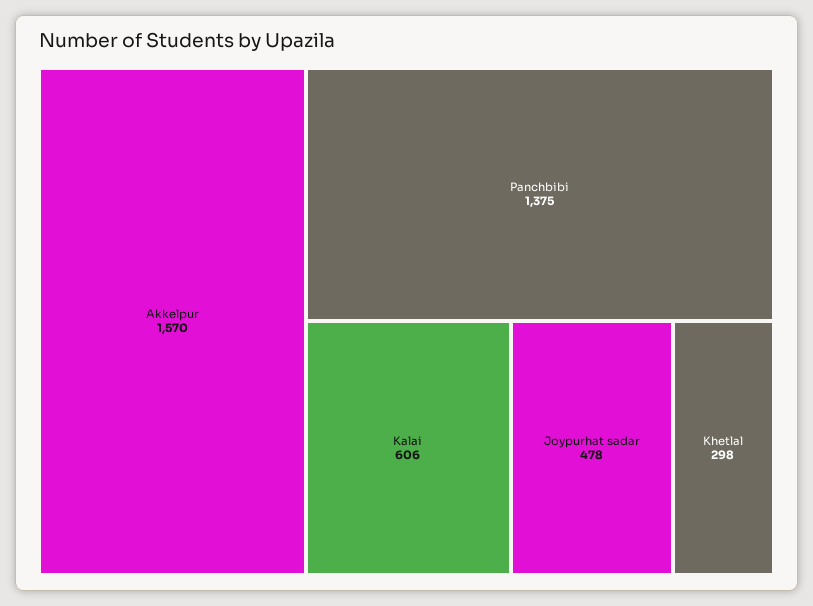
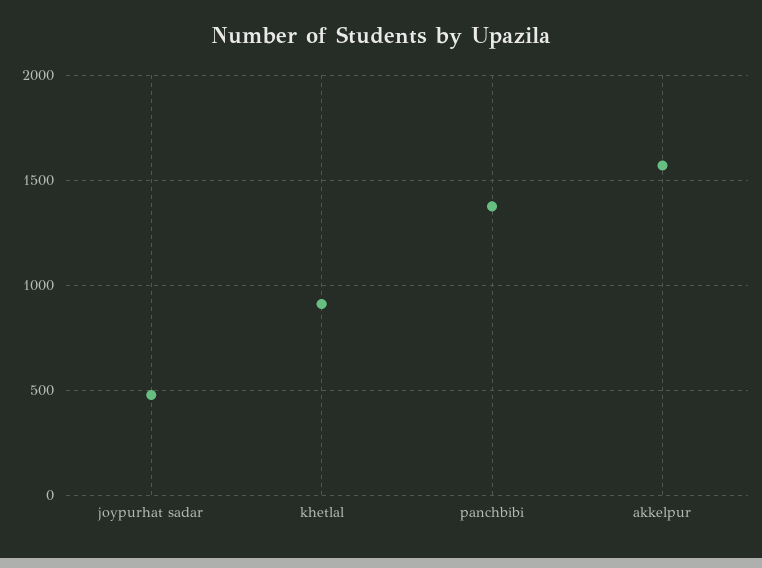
Kalai: 606 -> none
Khetlal: 298 -> 900

